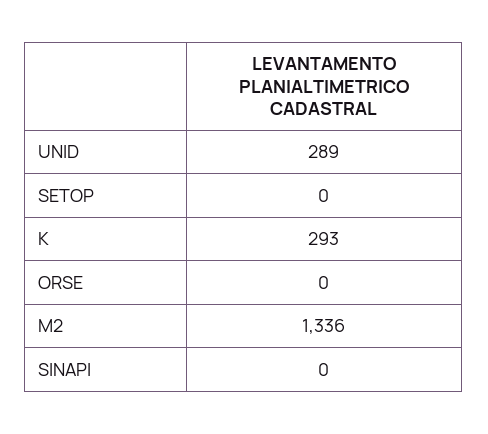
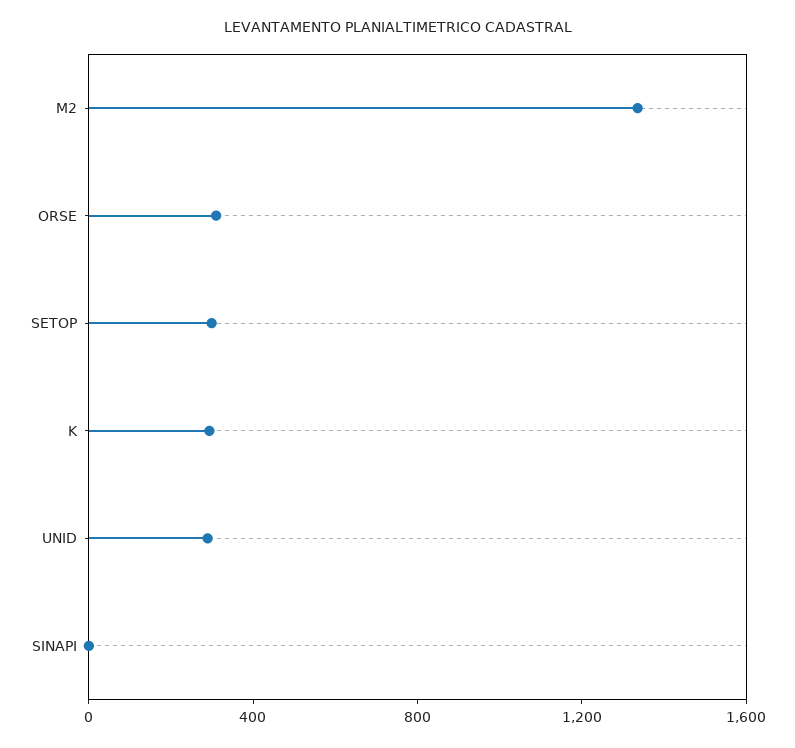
SETOP: 0 -> 300
ORSE: 0 -> 300

